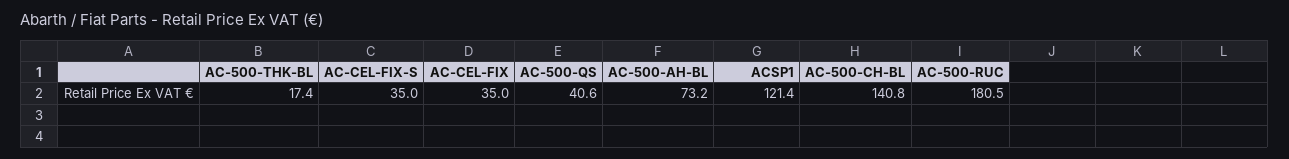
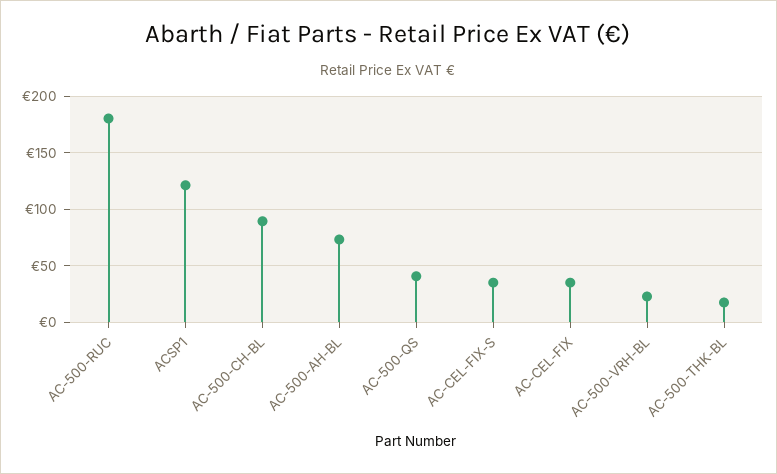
AC-500-CH-BL: 140.8 -> 90
AC-500-VRH-BL: none -> 20

